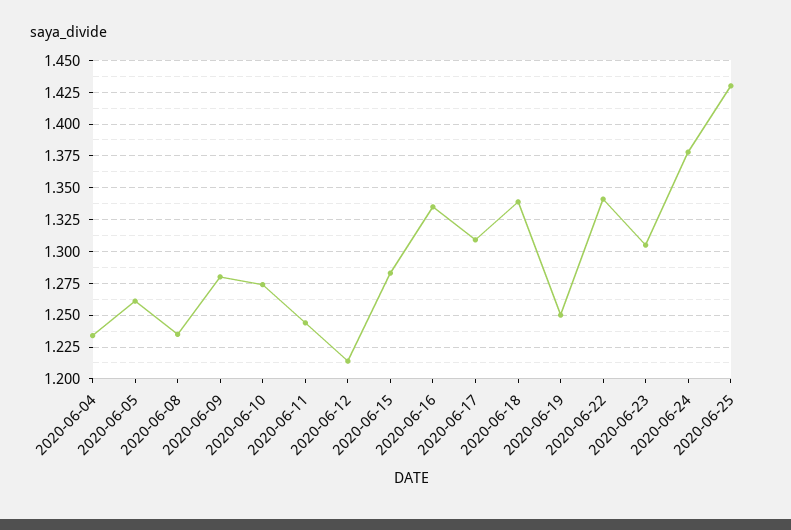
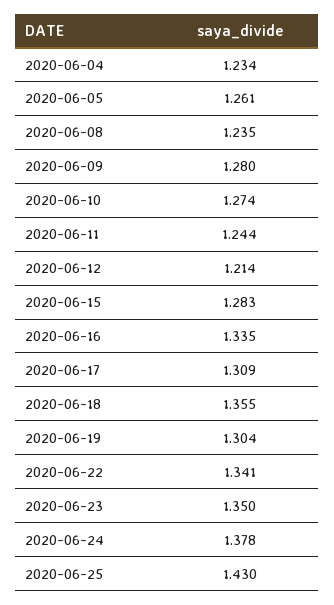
2020-06-18: 1.34 -> 1.355
2020-06-19: 1.25 -> 1.304
2020-06-23: 1.305 -> 1.35

